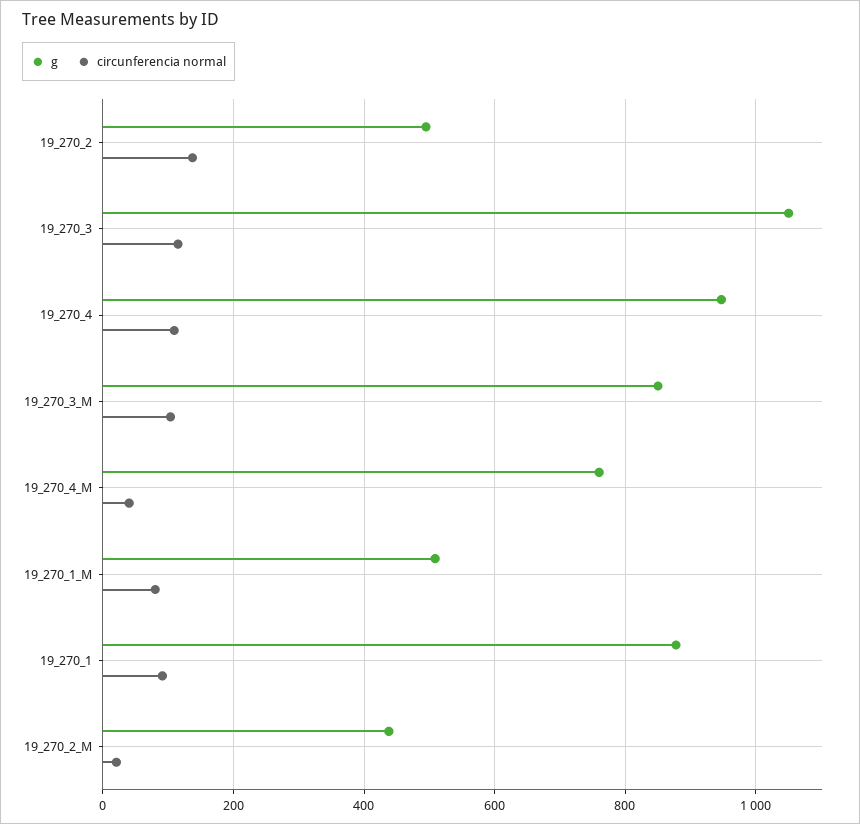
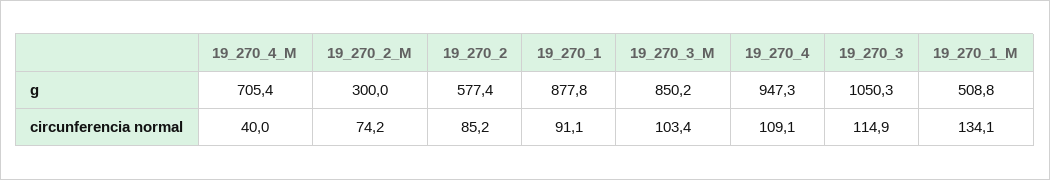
g, 19_270_2: 500 -> 577.4
circunferencia normal, 19_270_2: 140 -> 85.2
g, 19_270_4_M: 760 -> 705.4
circunferencia normal, 19_270_1_M: 80 -> 134.1
g, 19_270_2_M: 440 -> 300
circunferencia normal, 19_270_2_M: 20 -> 74.2

